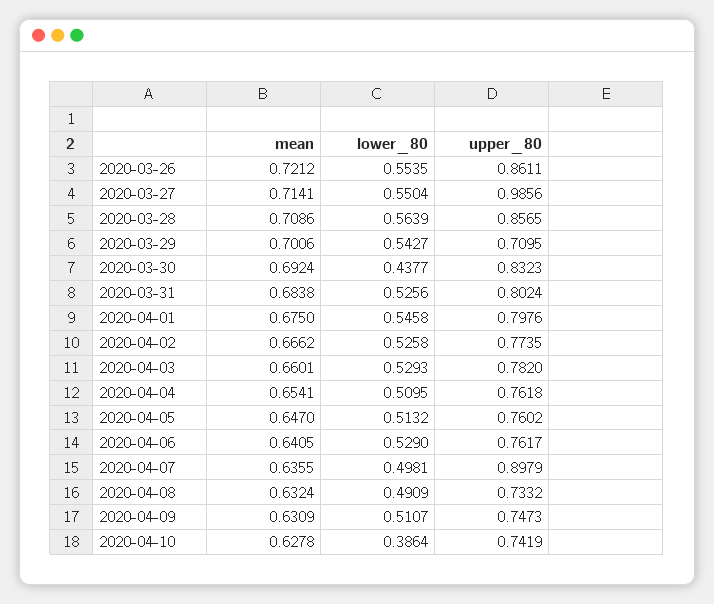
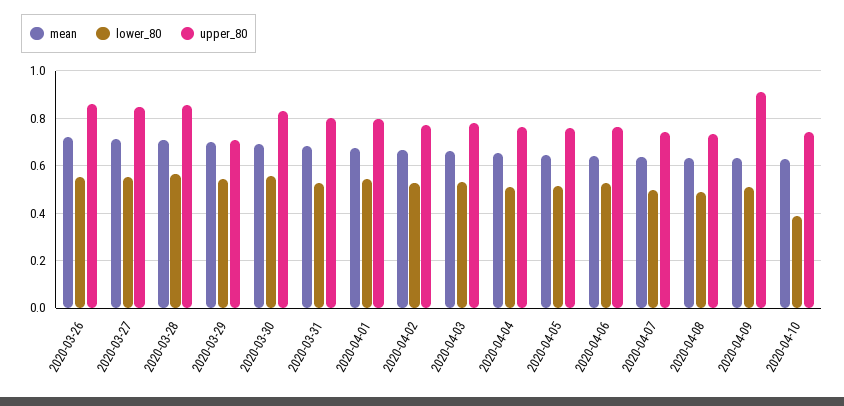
upper_80, 2020-03-27: 0.9856 -> 0.85
lower_80, 2020-03-30: 0.4377 -> 0.55
upper_80, 2020-04-07: 0.8979 -> 0.75
upper_80, 2020-04-09: 0.7473 -> 0.9

